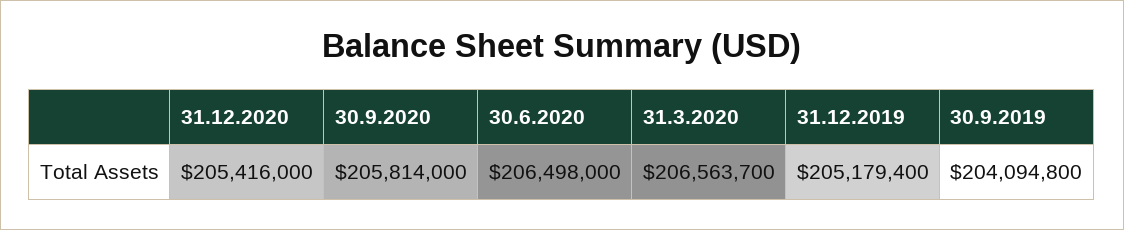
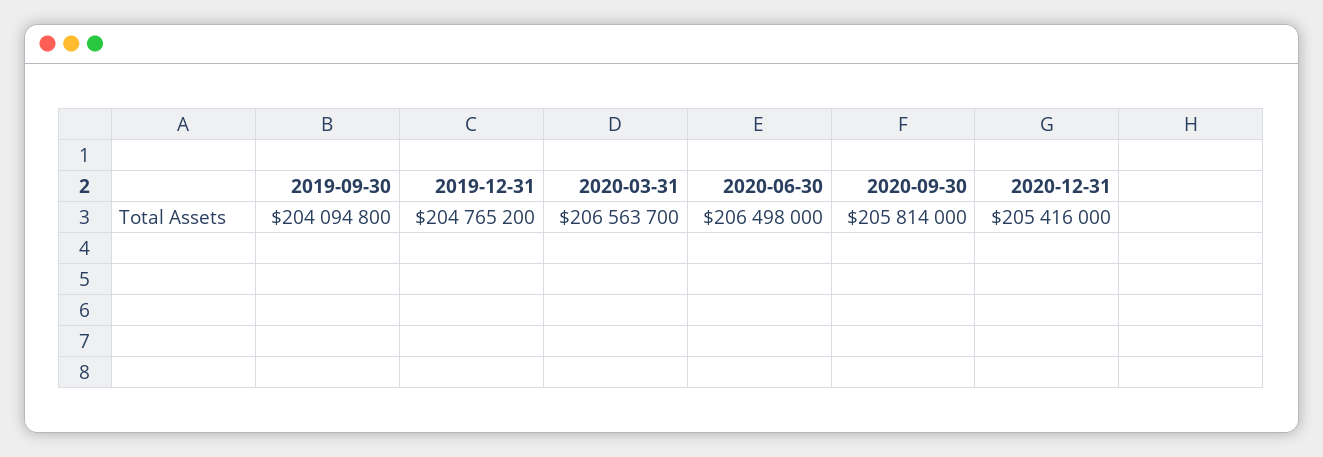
31.12.2019: 205179400 -> 204765200

